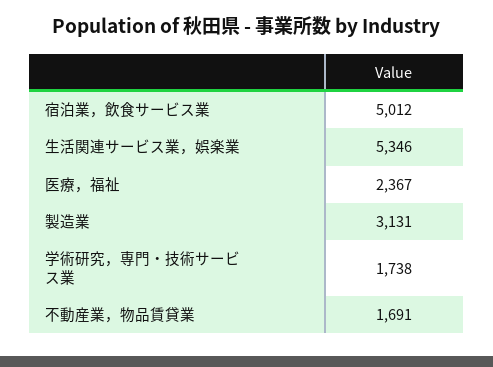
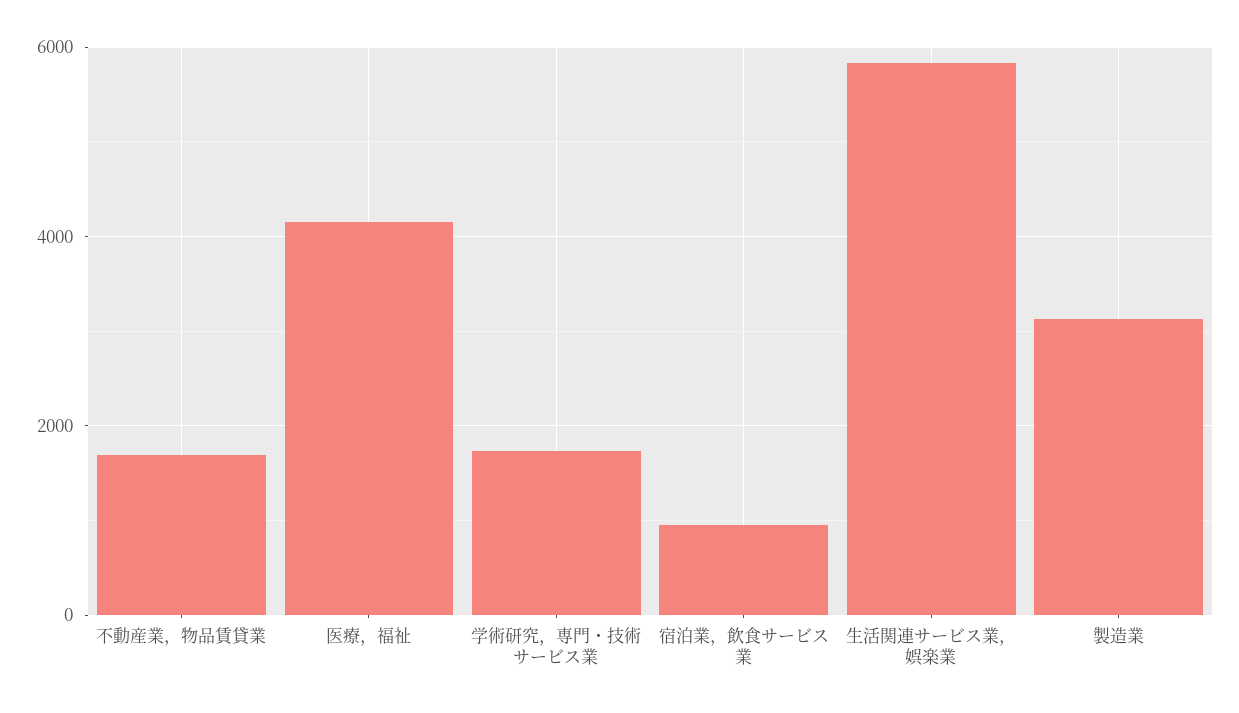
宿泊業，飲食サービス業: 5012 -> 1000
生活関連サービス業，娯楽業: 5346 -> 5800
医療，福祉: 2367 -> 4200

